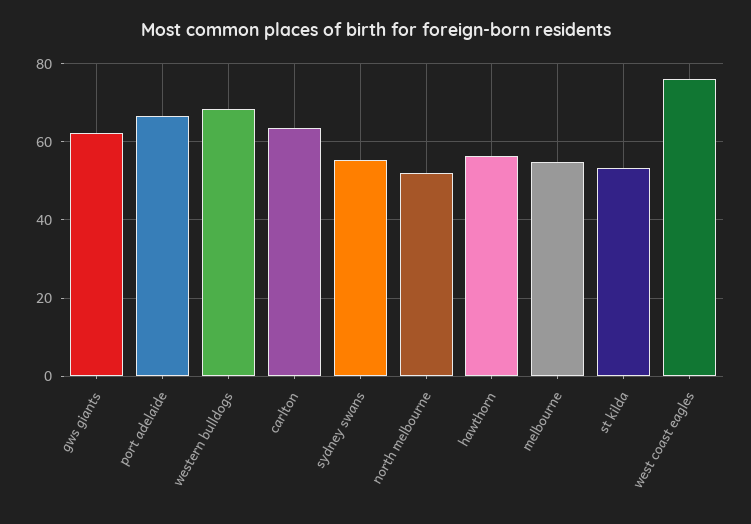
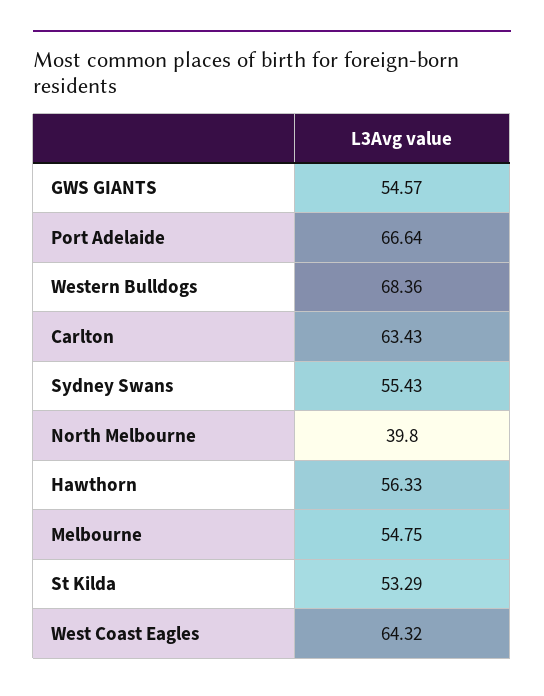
gws giants: 62 -> 54.57
north melbourne: 52 -> 39.8
west coast eagles: 76 -> 64.32

